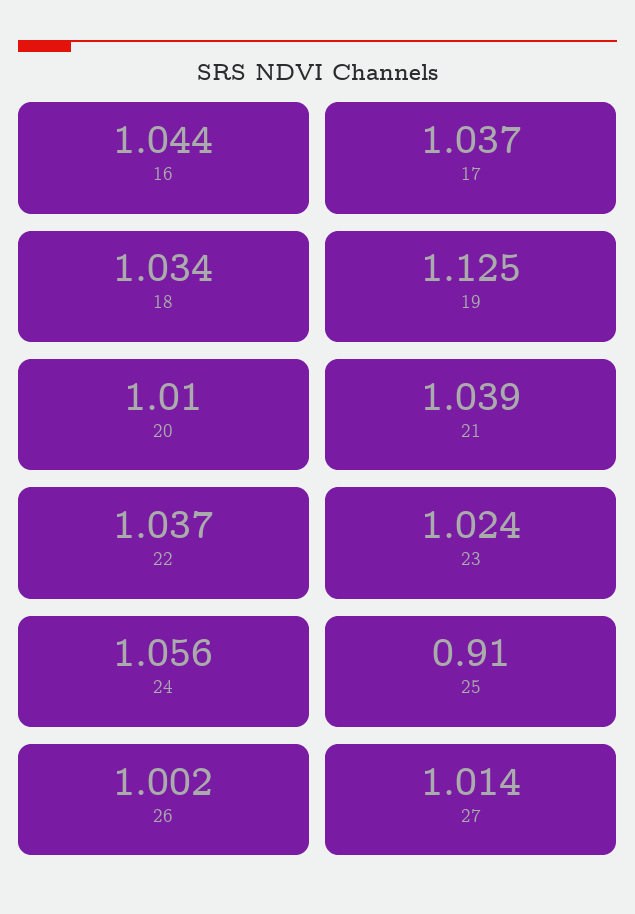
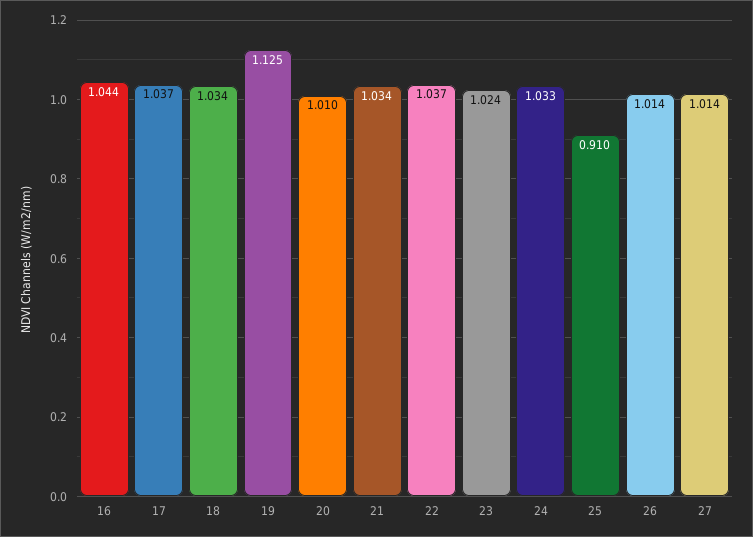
21: 1.039 -> 1.034
24: 1.056 -> 1.033
26: 1.002 -> 1.014

